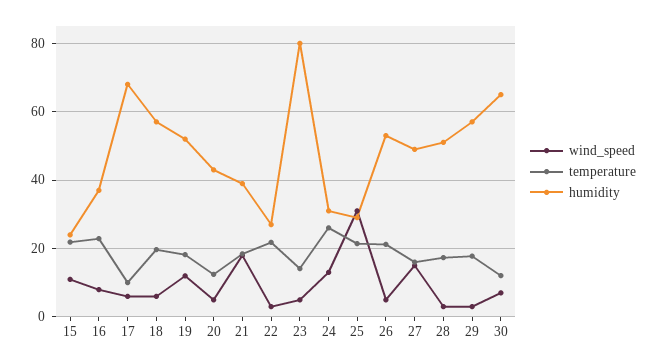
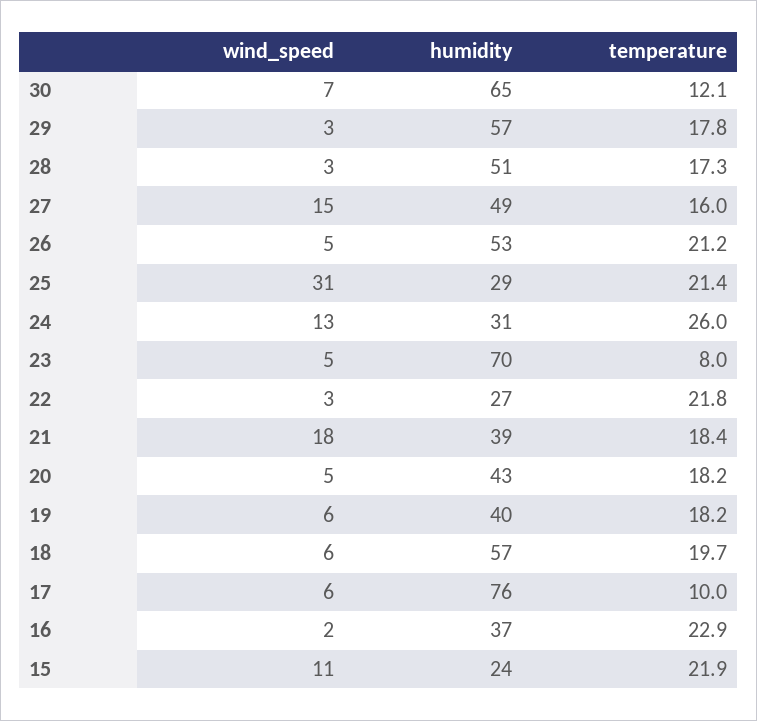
wind_speed, 16: 8 -> 2
humidity, 17: 68 -> 76
wind_speed, 19: 12 -> 6
humidity, 19: 52 -> 40
temperature, 20: 12 -> 18.2
temperature, 23: 14 -> 8
humidity, 23: 80 -> 70

